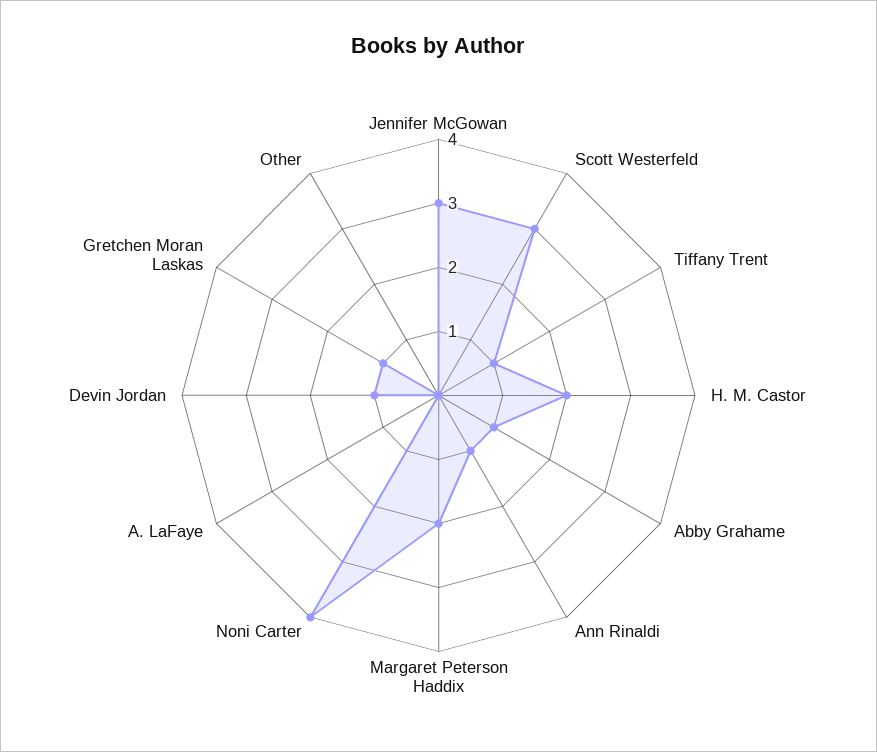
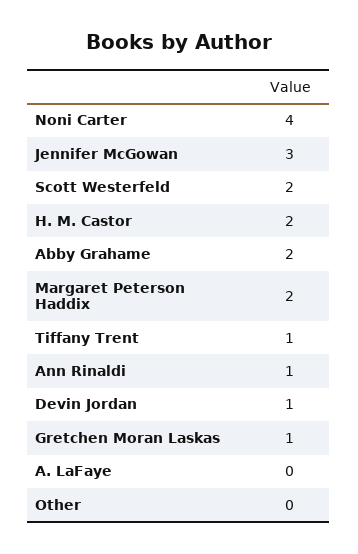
Scott Westerfeld: 3 -> 2
Abby Grahame: 1 -> 2

